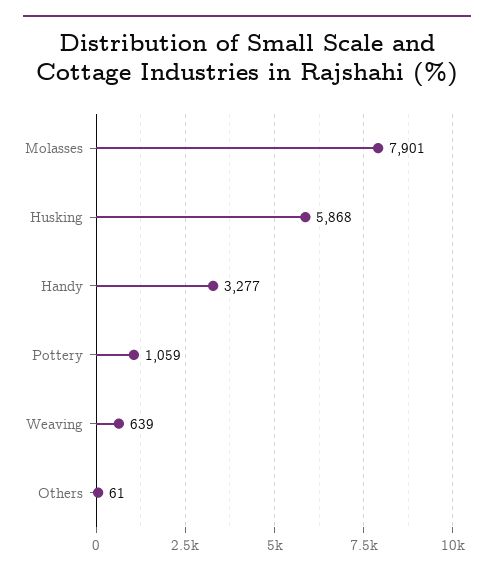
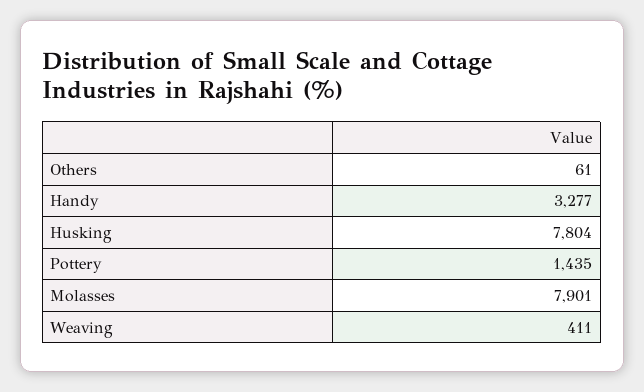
Husking: 5868 -> 7804
Pottery: 1059 -> 1435
Weaving: 639 -> 411

